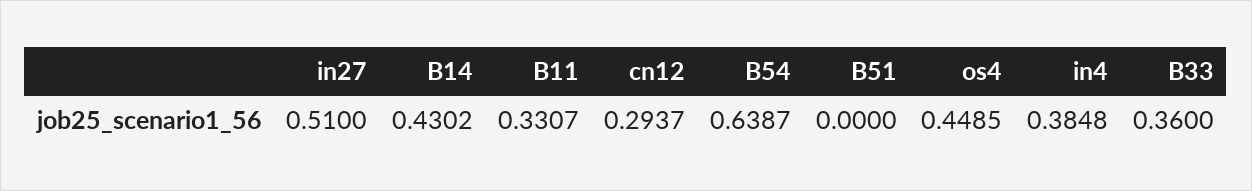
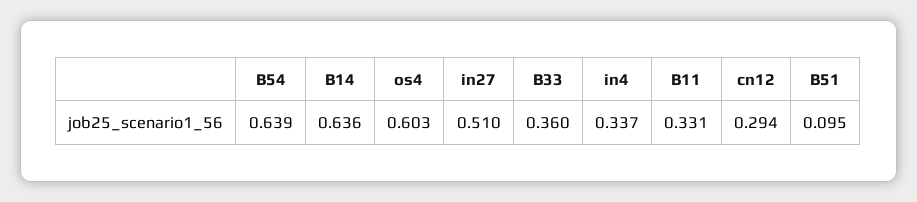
B14: 0.4302 -> 0.636
B51: 0 -> 0.095
os4: 0.4485 -> 0.603
in4: 0.3848 -> 0.337

